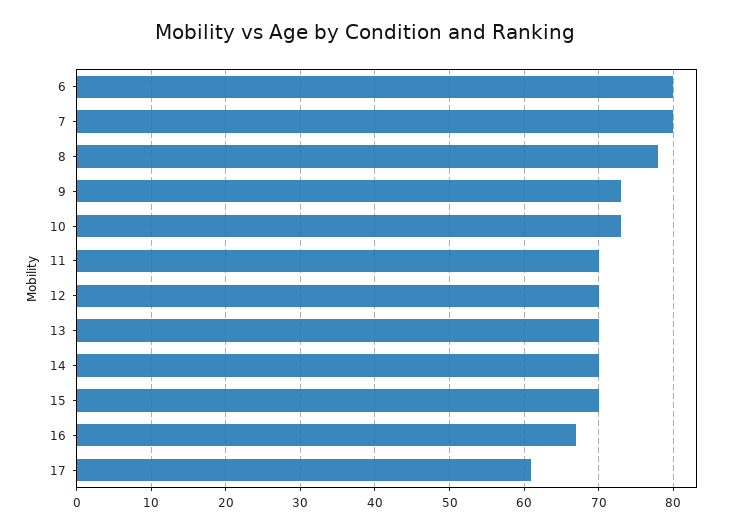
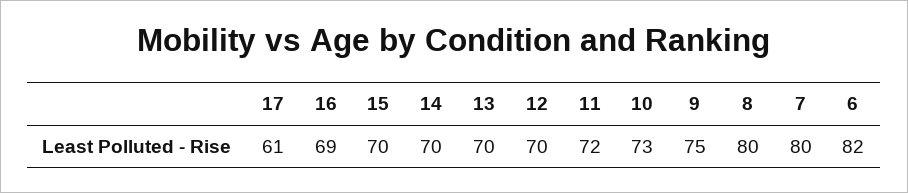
6: 80 -> 82
8: 78 -> 80
9: 73 -> 75
11: 70 -> 72
16: 67 -> 69

